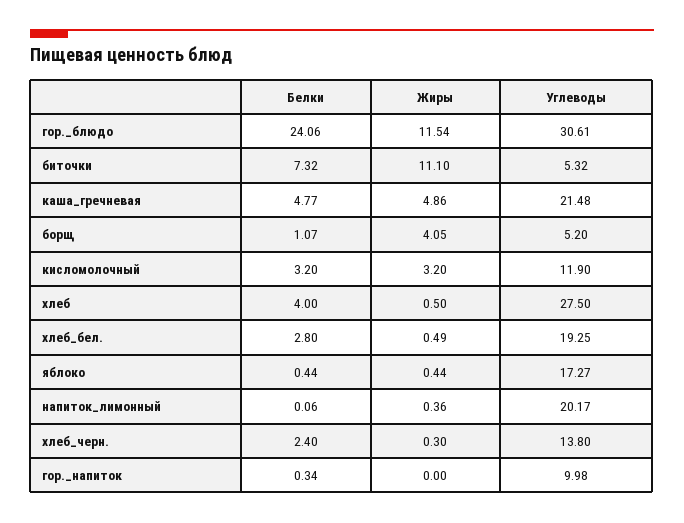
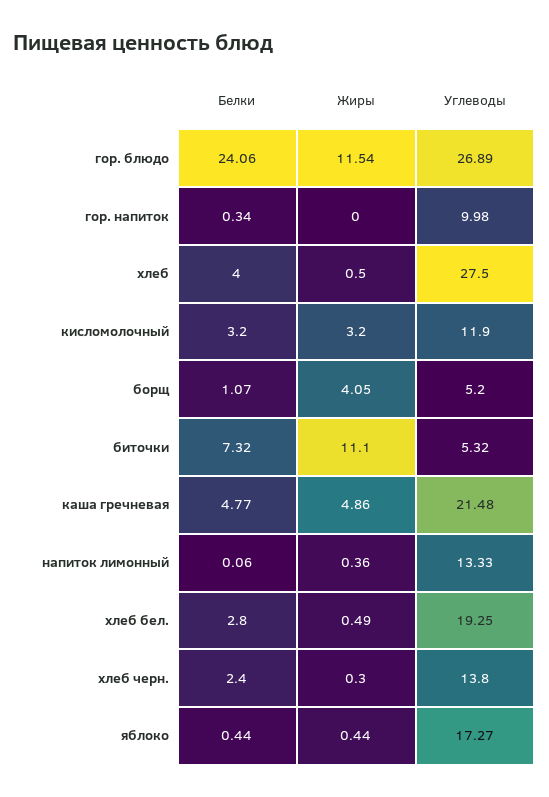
Углеводы, гор._блюдо: 30.61 -> 26.89
Углеводы, напиток_лимонный: 20.17 -> 13.33

